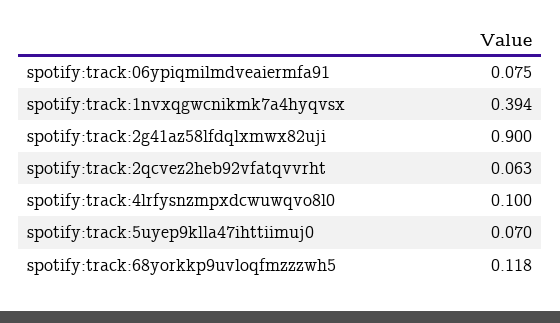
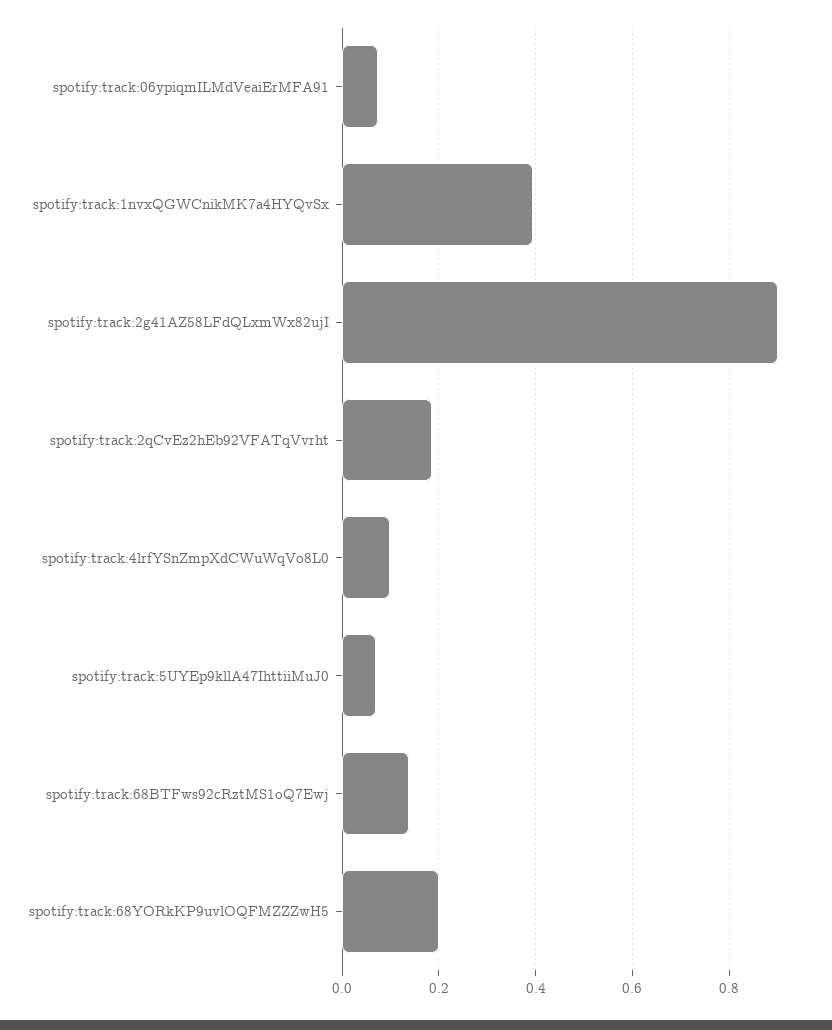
spotify:track:2qcvez2heb92vfatqvvrht: 0.063 -> 0.18
spotify:track:68yorkkp9uvloqfmzzzwh5: 0.118 -> 0.2
spotify:track:68BTFws92cRztMS1oQ7Ewj: none -> 0.14

